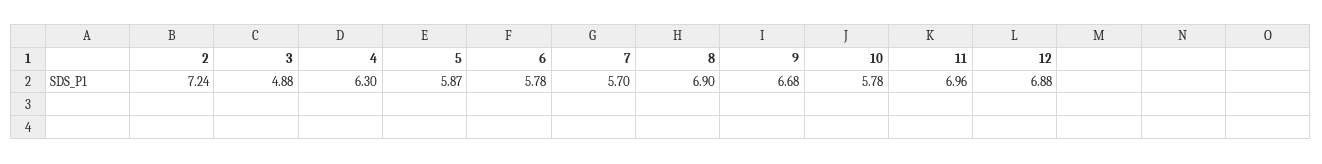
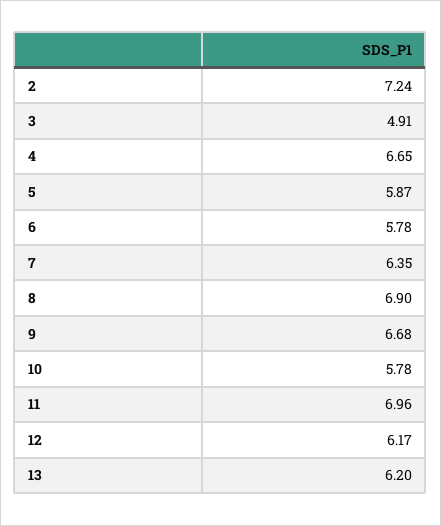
3: 4.88 -> 4.91
4: 6.3 -> 6.65
7: 5.7 -> 6.35
12: 6.88 -> 6.17
13: none -> 6.2

